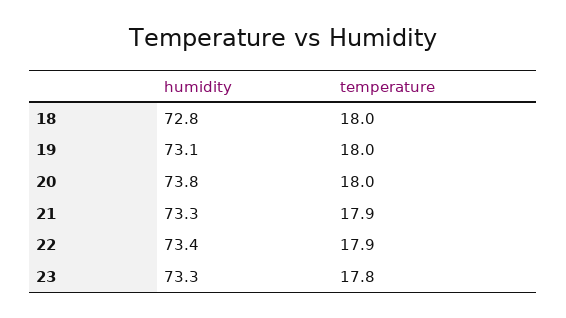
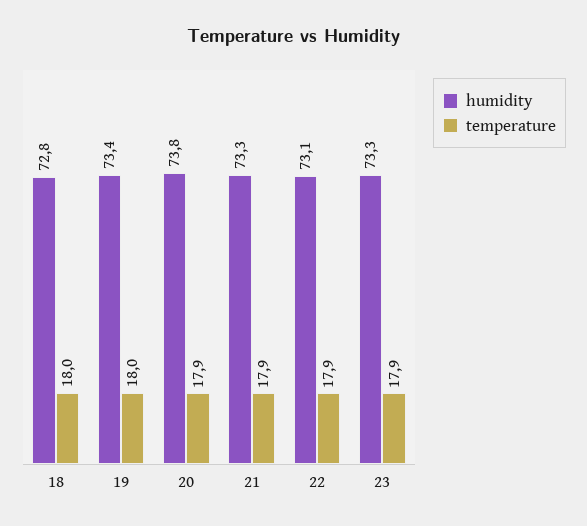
humidity, 19: 73.1 -> 73.4
temperature, 20: 18 -> 17.9
humidity, 22: 73.4 -> 73.1
temperature, 23: 17.8 -> 17.9

